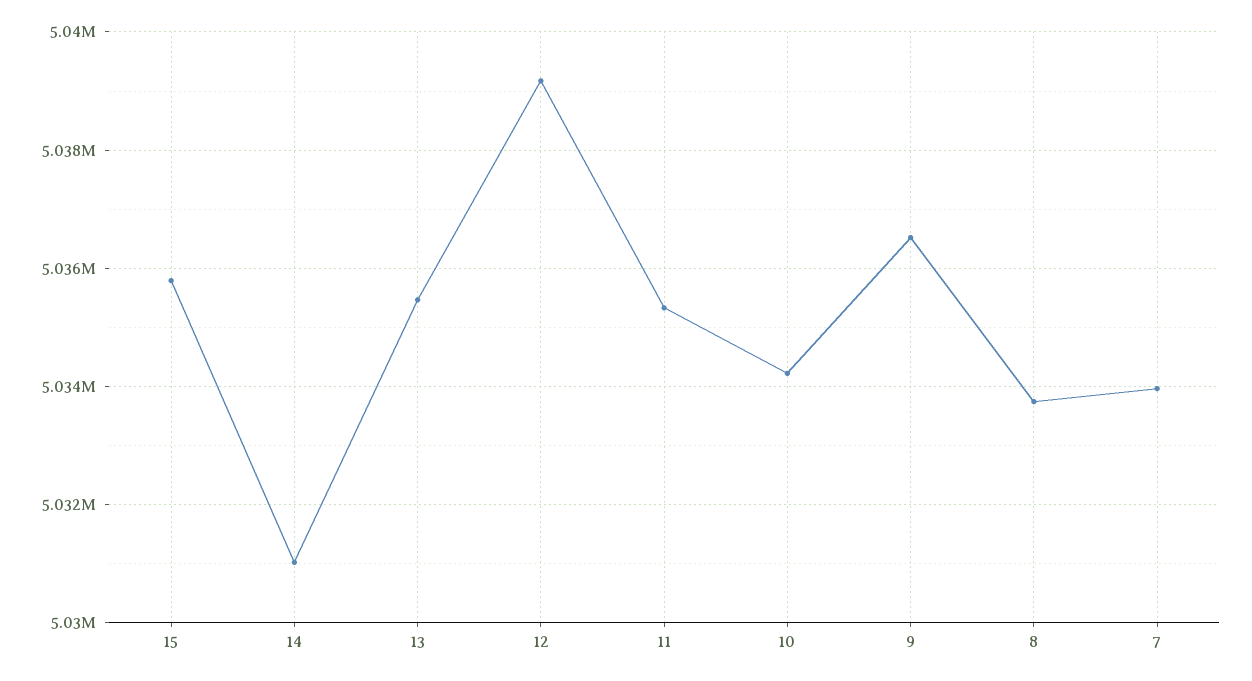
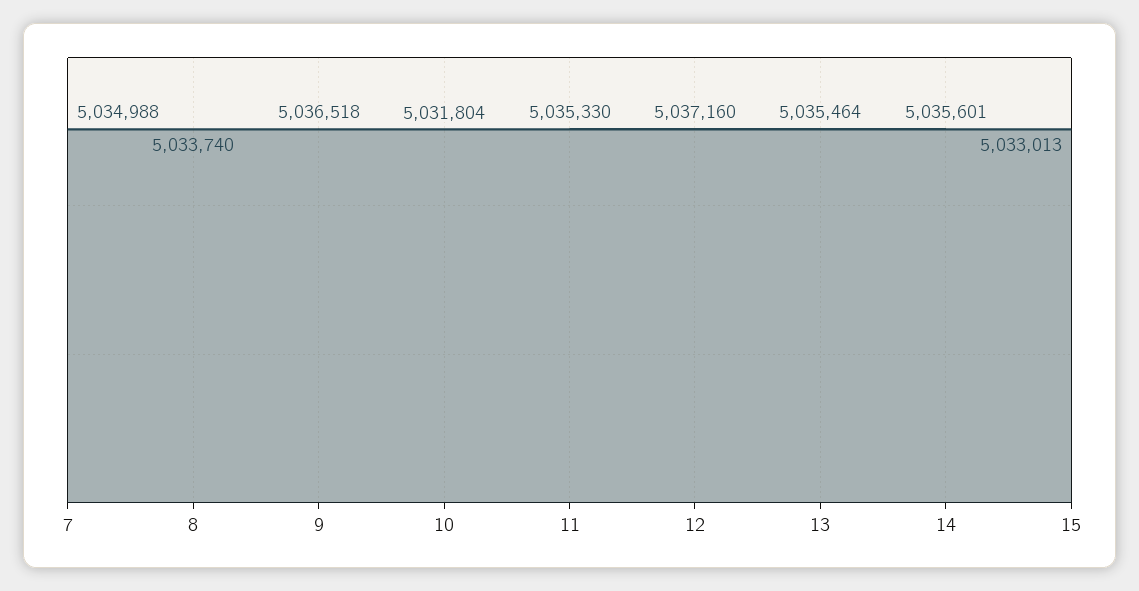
15: 5035800 -> 5033013
14: 5031000 -> 5035601
12: 5039200 -> 5037160
10: 5034200 -> 5031804
7: 5034000 -> 5034988

